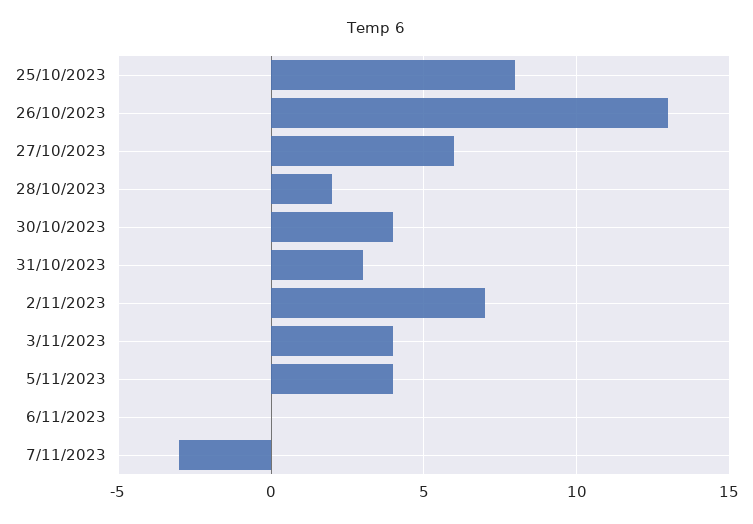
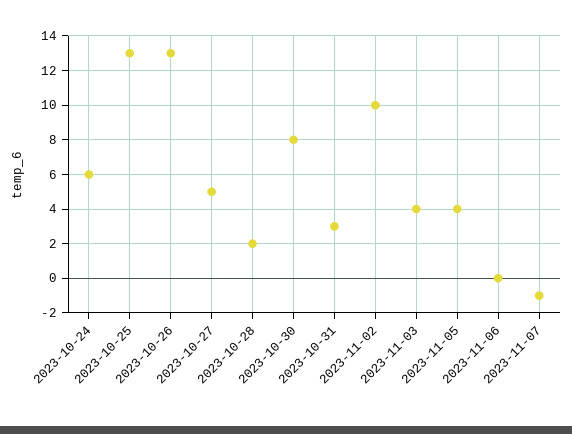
25/10/2023: 8 -> 13
27/10/2023: 6 -> 5
30/10/2023: 4 -> 8
2/11/2023: 7 -> 10
7/11/2023: -3 -> -1
2023-10-24: none -> 6

